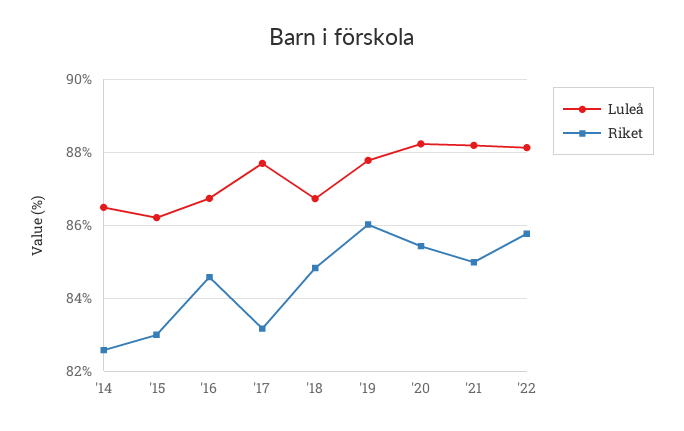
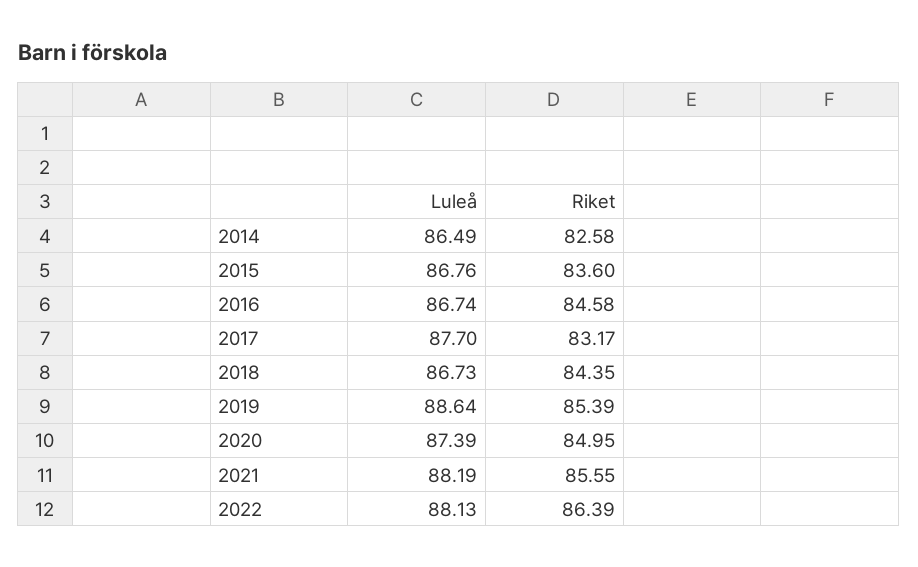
Luleå, '15: 86.2 -> 86.76
Riket, '15: 83 -> 83.6
Riket, '18: 84.8 -> 84.35
Luleå, '19: 87.8 -> 88.64
Riket, '19: 86 -> 85.39
Luleå, '20: 88.2 -> 87.39
Riket, '20: 85.4 -> 84.95
Riket, '21: 85 -> 85.55
Riket, '22: 85.8 -> 86.39

